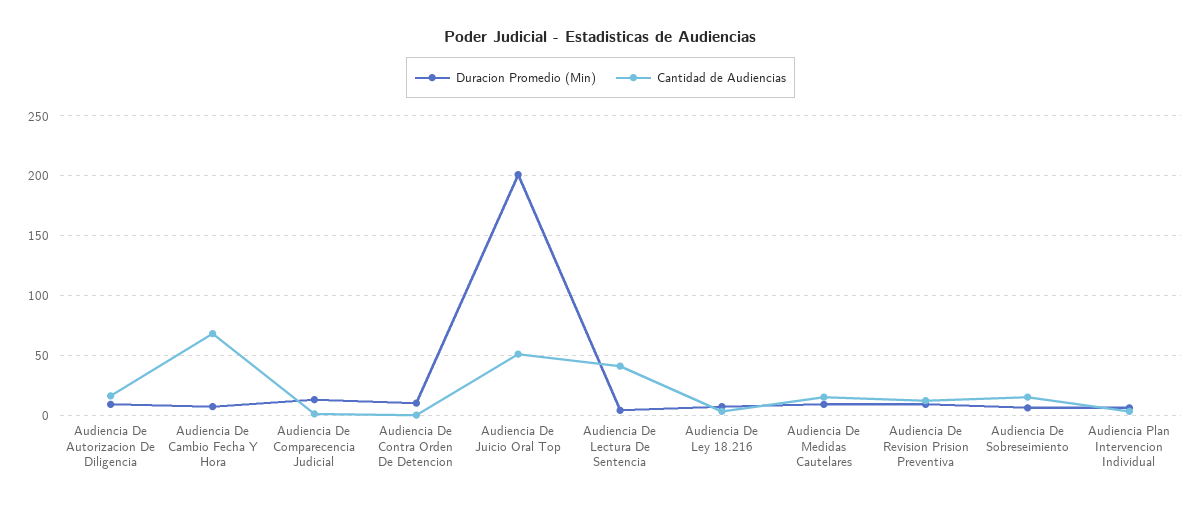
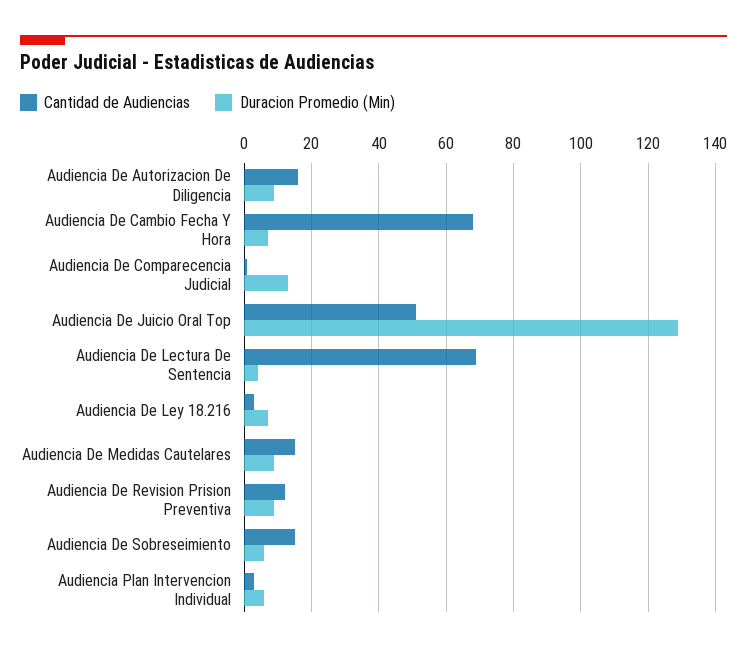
Duracion Promedio (Min), Audiencia De Contra Orden De Detencion: 10 -> none
Cantidad de Audiencias, Audiencia De Contra Orden De Detencion: 0 -> none
Duracion Promedio (Min), Audiencia De Juicio Oral Top: 200 -> 130
Cantidad de Audiencias, Audiencia De Lectura De Sentencia: 40 -> 70

